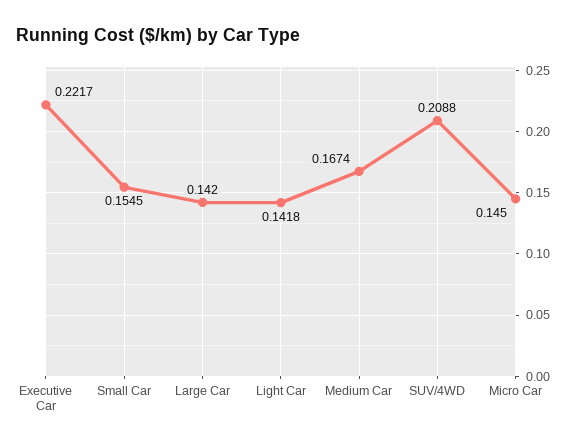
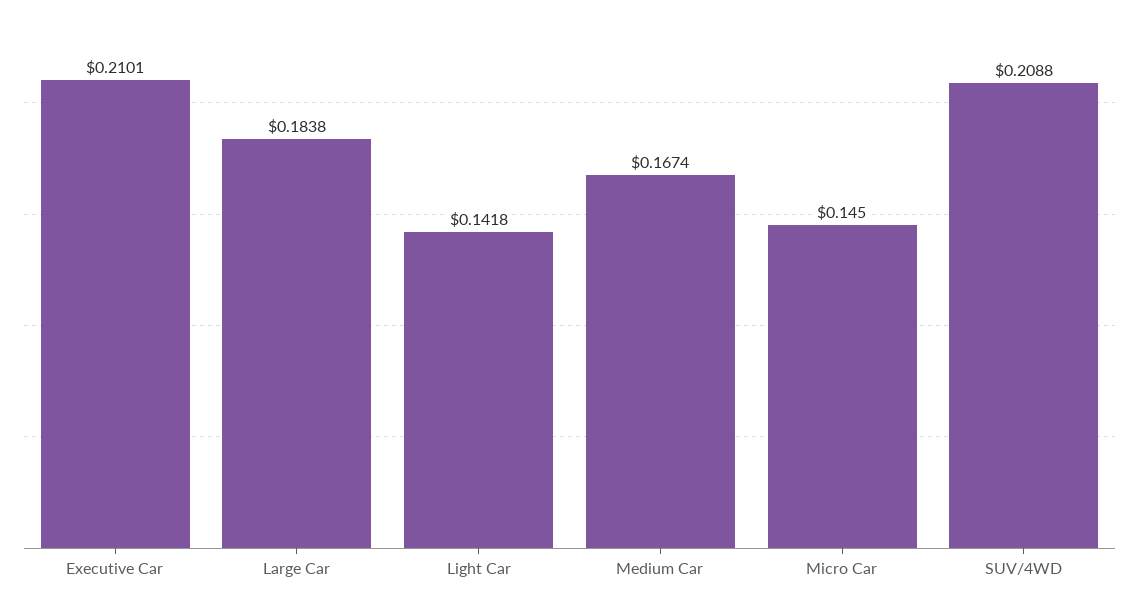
Executive Car: 0.2217 -> 0.2101
Small Car: 0.1545 -> none
Large Car: 0.142 -> 0.1838

